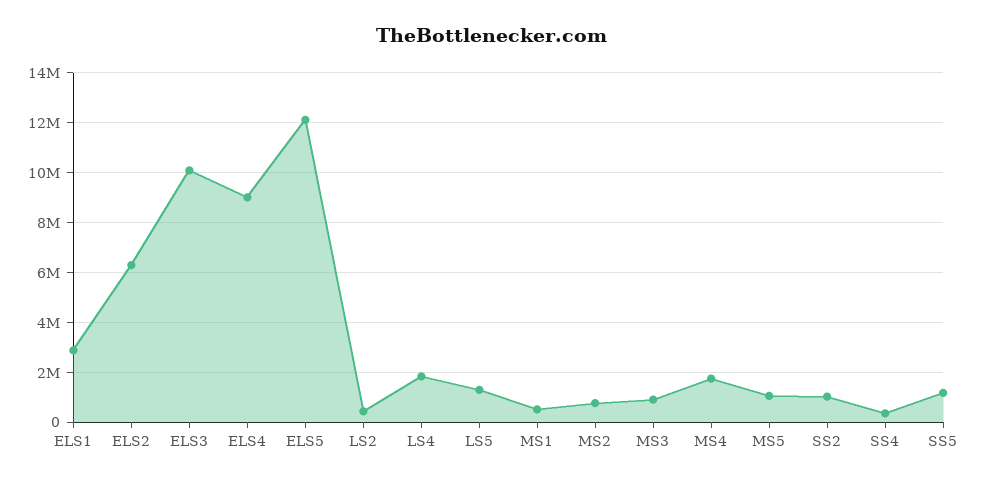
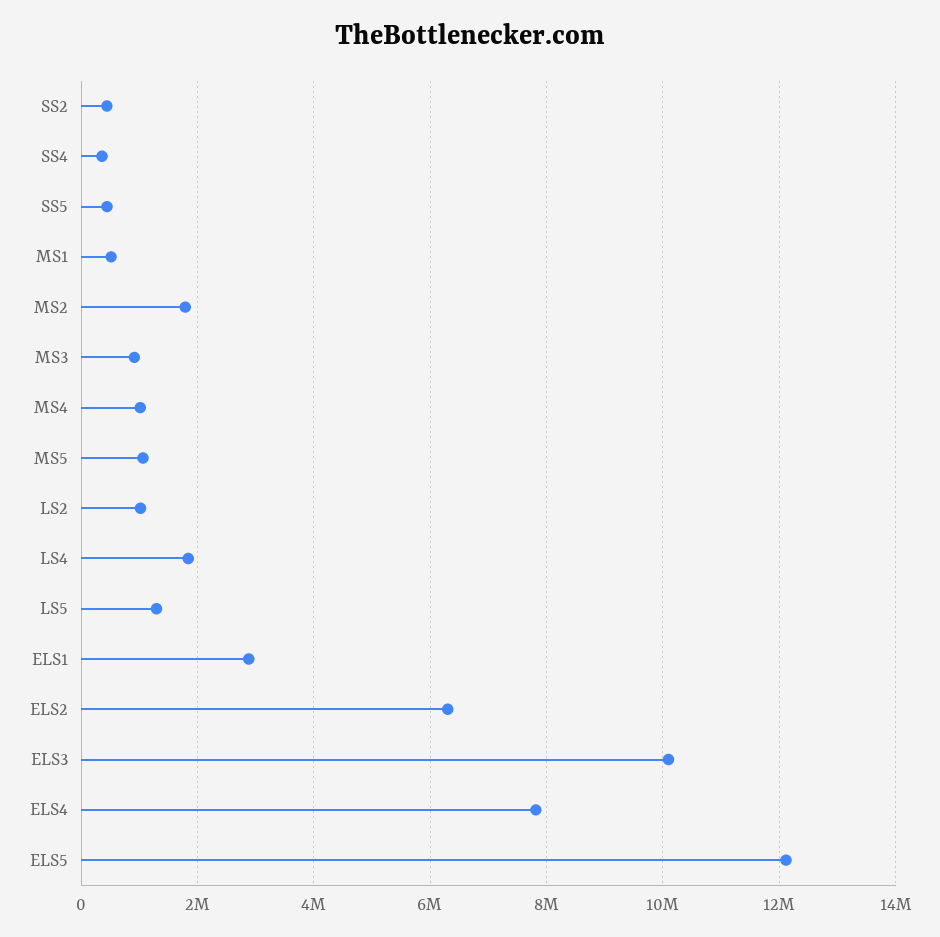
ELS4: 9000000 -> 7800000
LS2: 500000 -> 1000000
MS2: 750000 -> 1800000
MS4: 1750000 -> 1000000
SS2: 1000000 -> 400000
SS5: 1250000 -> 400000

